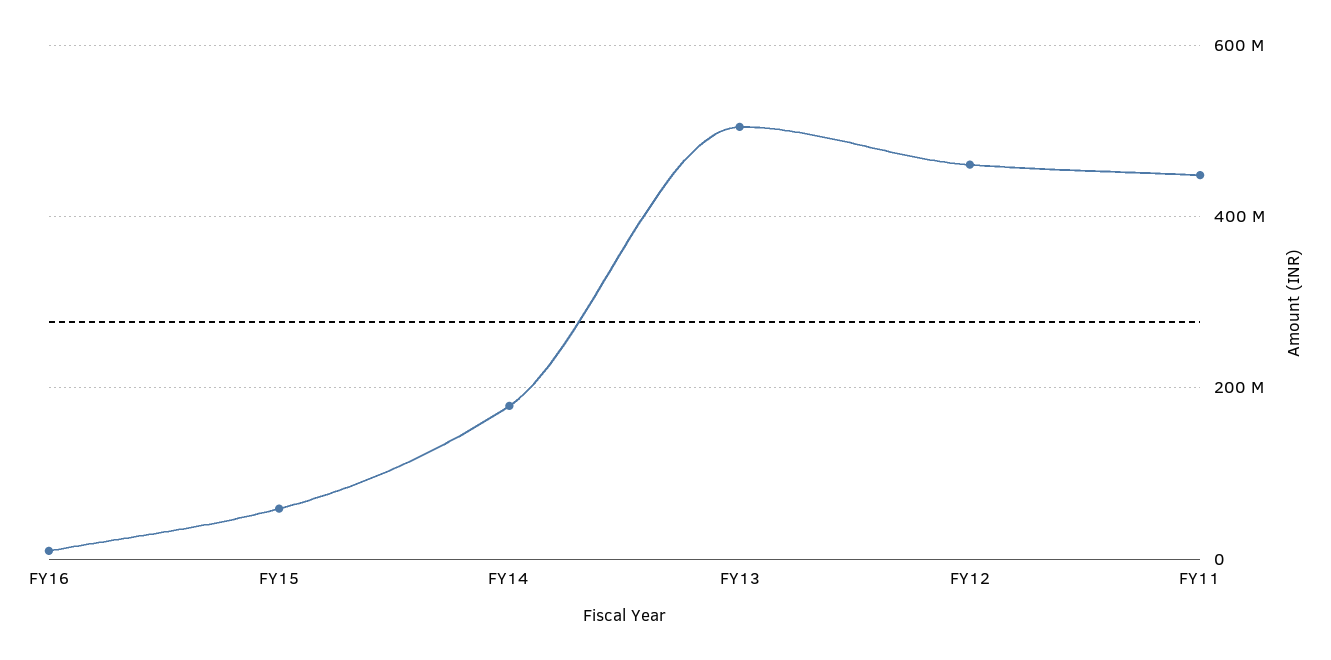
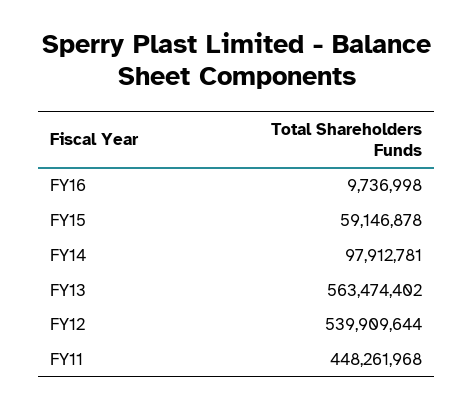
FY14: 180000000 -> 97912781
FY13: 500000000 -> 563474402
FY12: 460000000 -> 539909644

